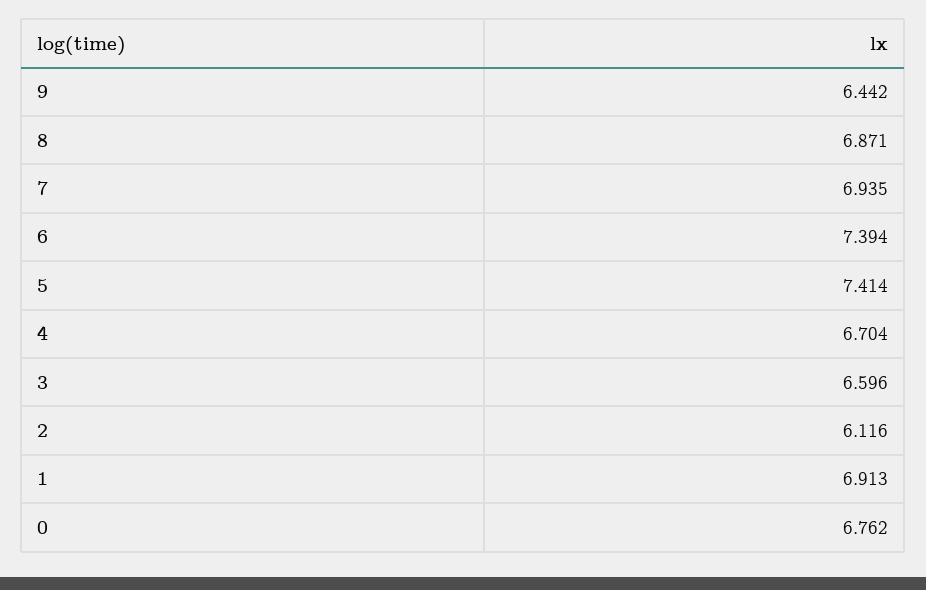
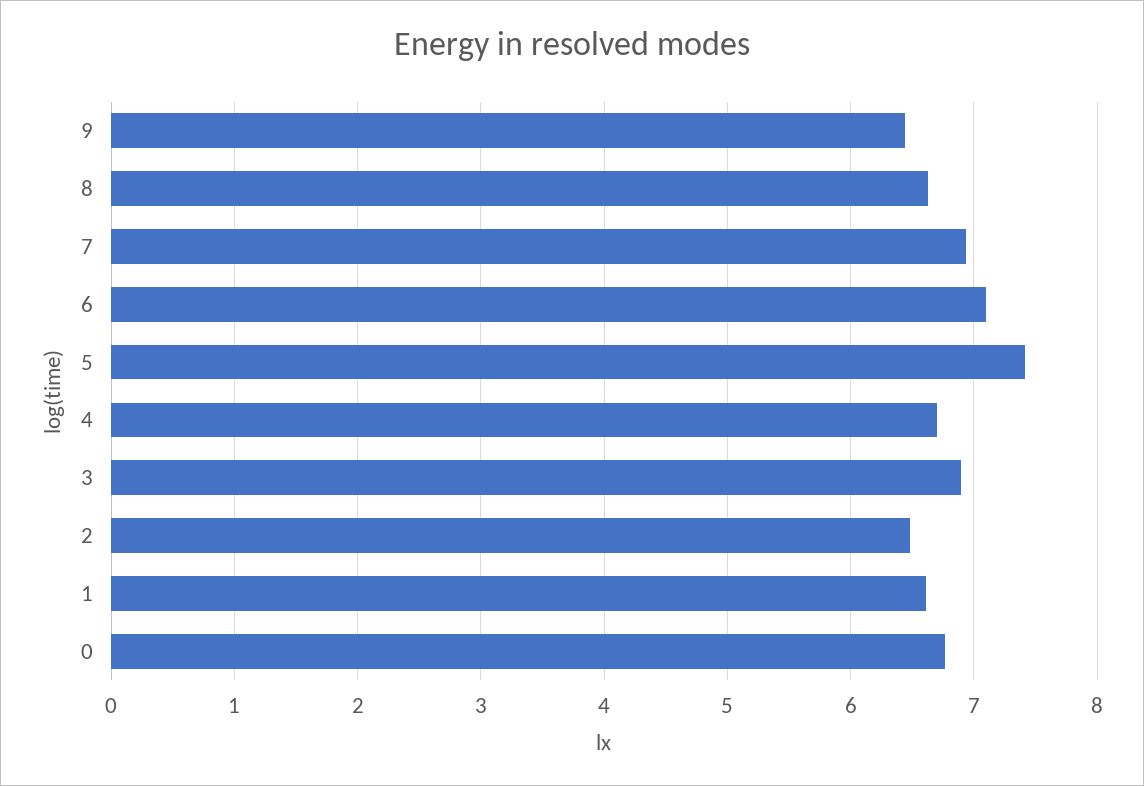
8: 6.871 -> 6.6
6: 7.394 -> 7.1
3: 6.596 -> 6.9
2: 6.116 -> 6.5
1: 6.913 -> 6.6

